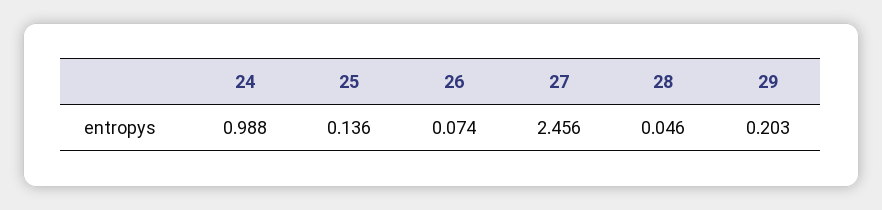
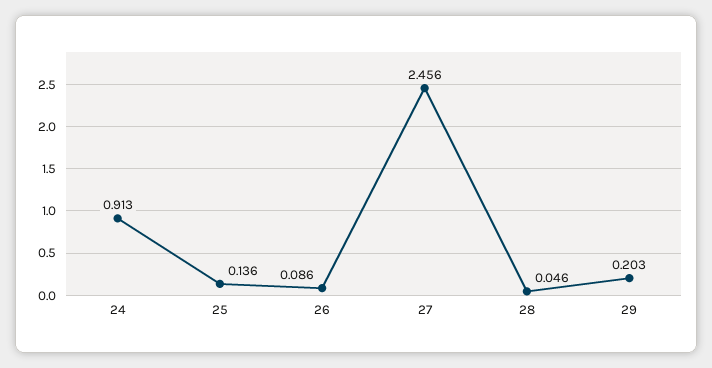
24: 0.988 -> 0.913
26: 0.074 -> 0.086

